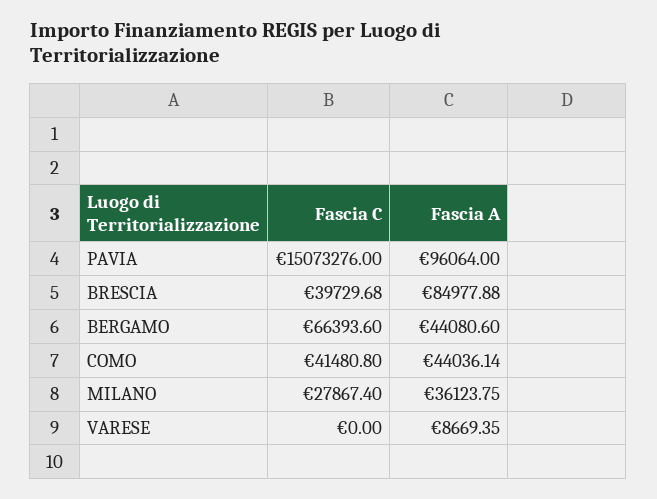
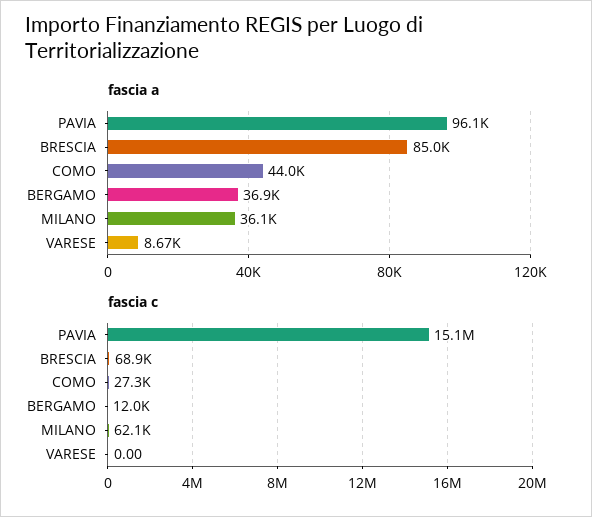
Fascia C, BRESCIA: 39729.68 -> 68900
Fascia C, BERGAMO: 66393.6 -> 12000
Fascia A, BERGAMO: 44080.6 -> 36900
Fascia C, COMO: 41480.8 -> 27300
Fascia C, MILANO: 27867.4 -> 62100

